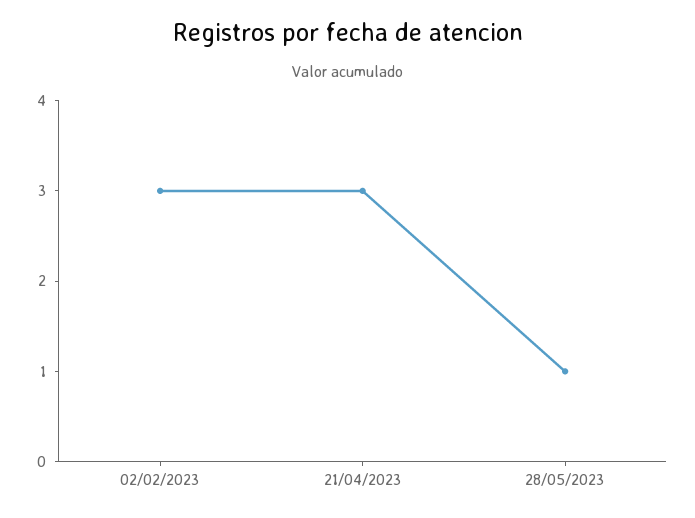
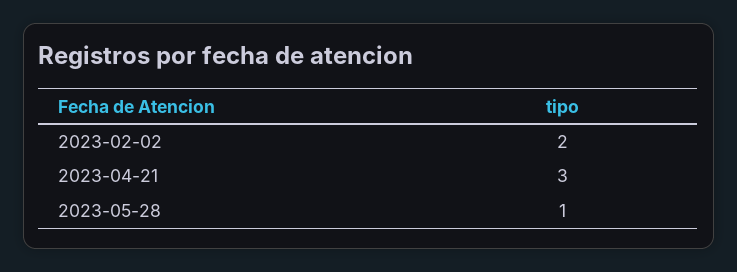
02/02/2023: 3 -> 2

